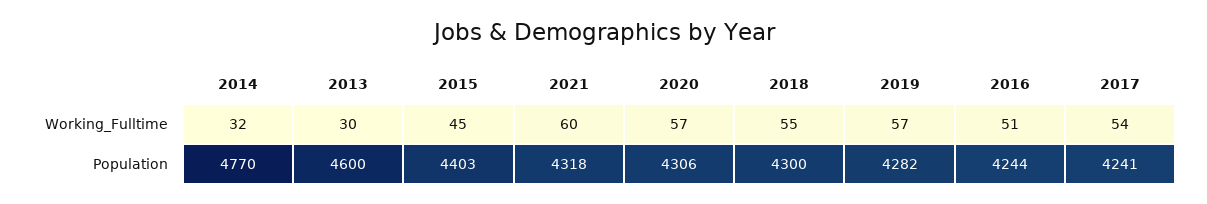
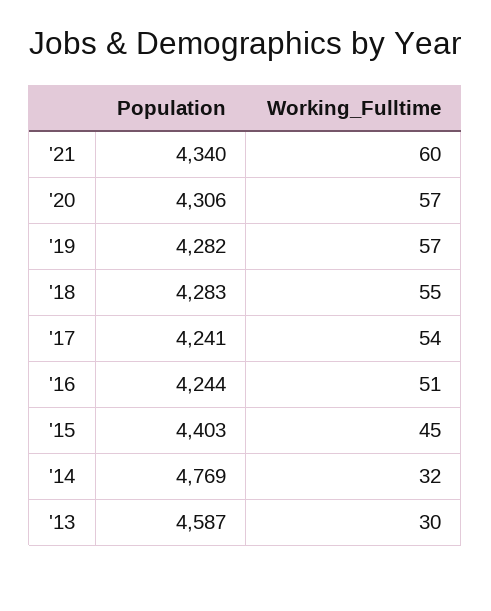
2014, Population: 4770 -> 4769
2013, Population: 4600 -> 4587
2021, Population: 4318 -> 4340
2018, Population: 4300 -> 4283

